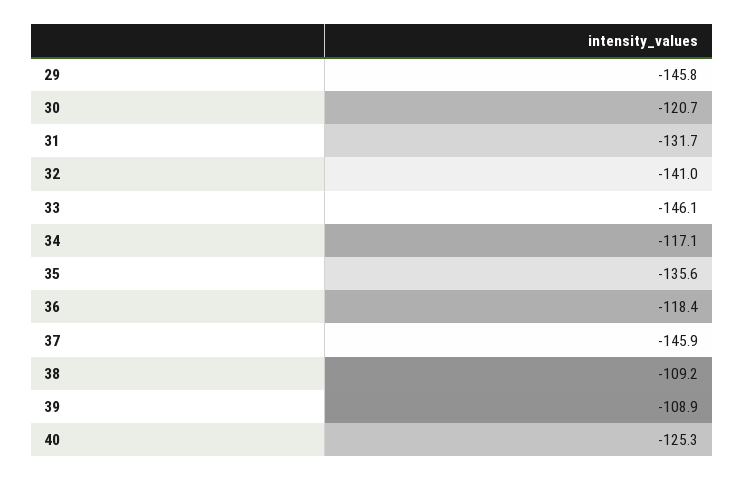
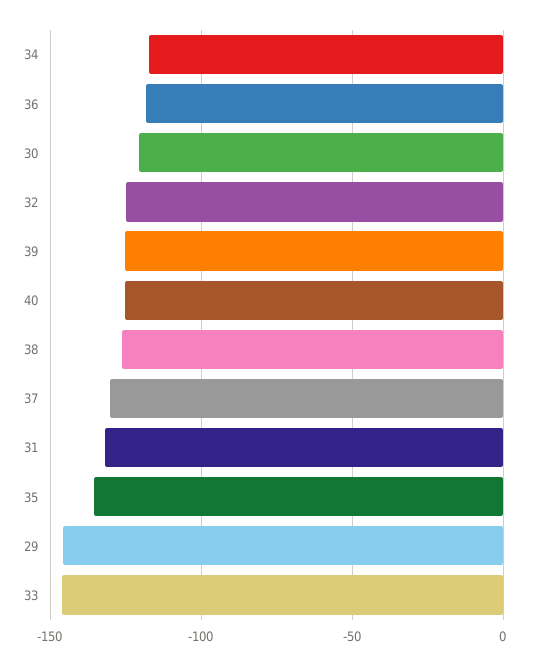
32: -141 -> -125
37: -145.9 -> -130
38: -109.2 -> -125
39: -108.9 -> -125

